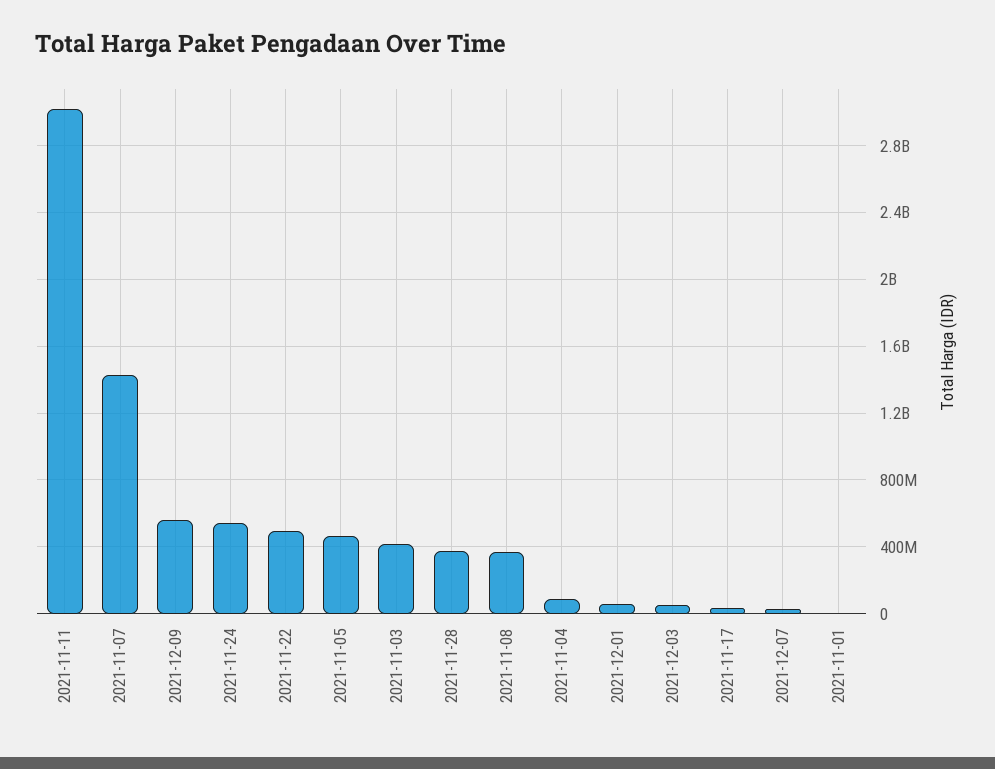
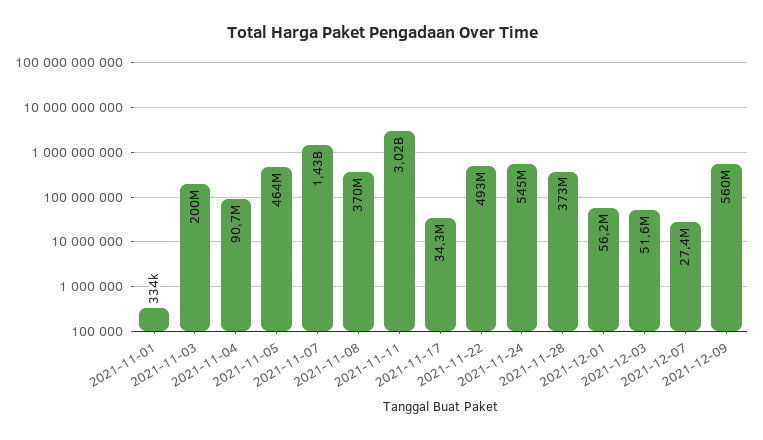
2021-11-03: 400000000 -> 200000000

